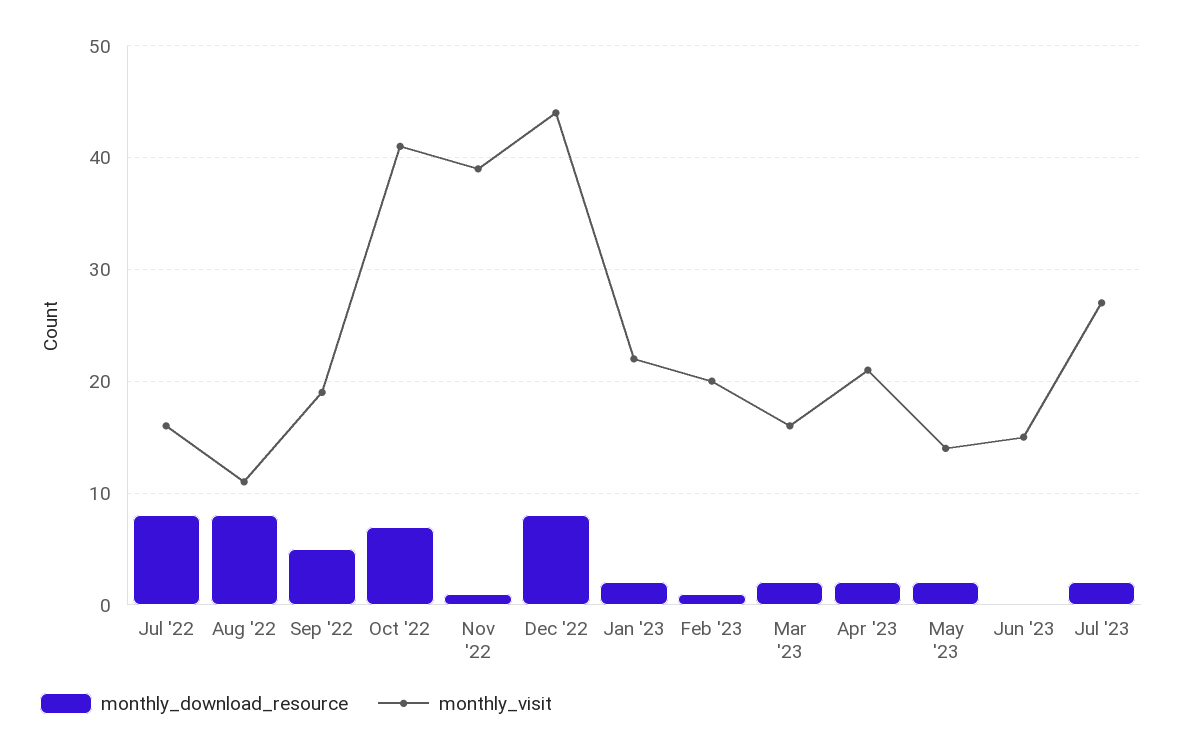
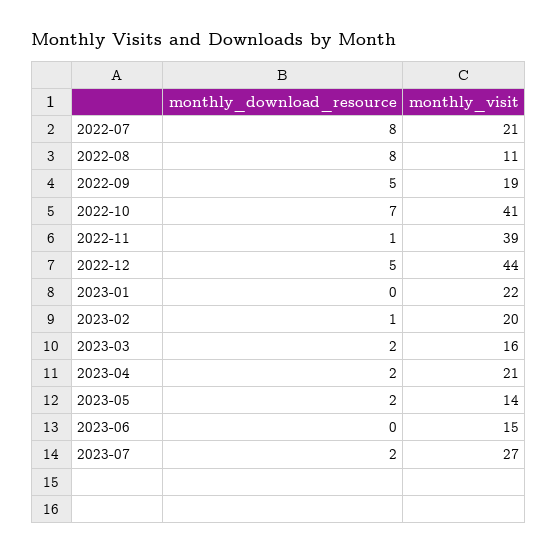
monthly_visit, Jul '22: 16 -> 21
monthly_download_resource, Dec '22: 8 -> 5
monthly_download_resource, Jan '23: 2 -> 0

